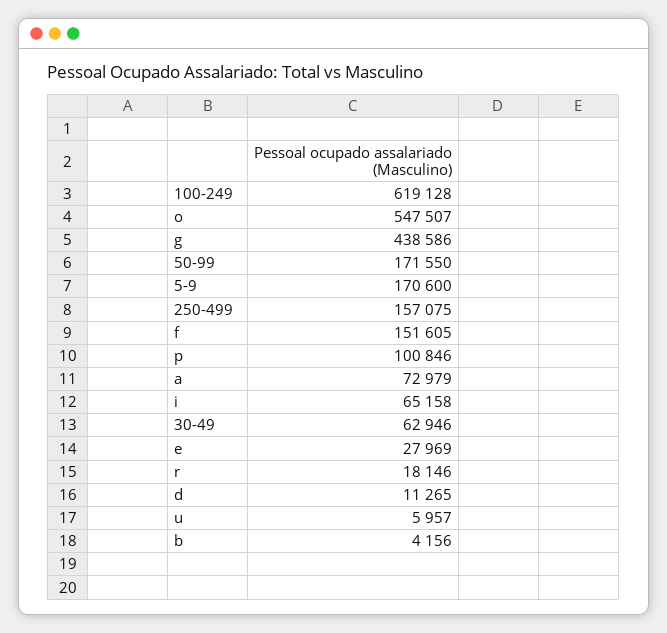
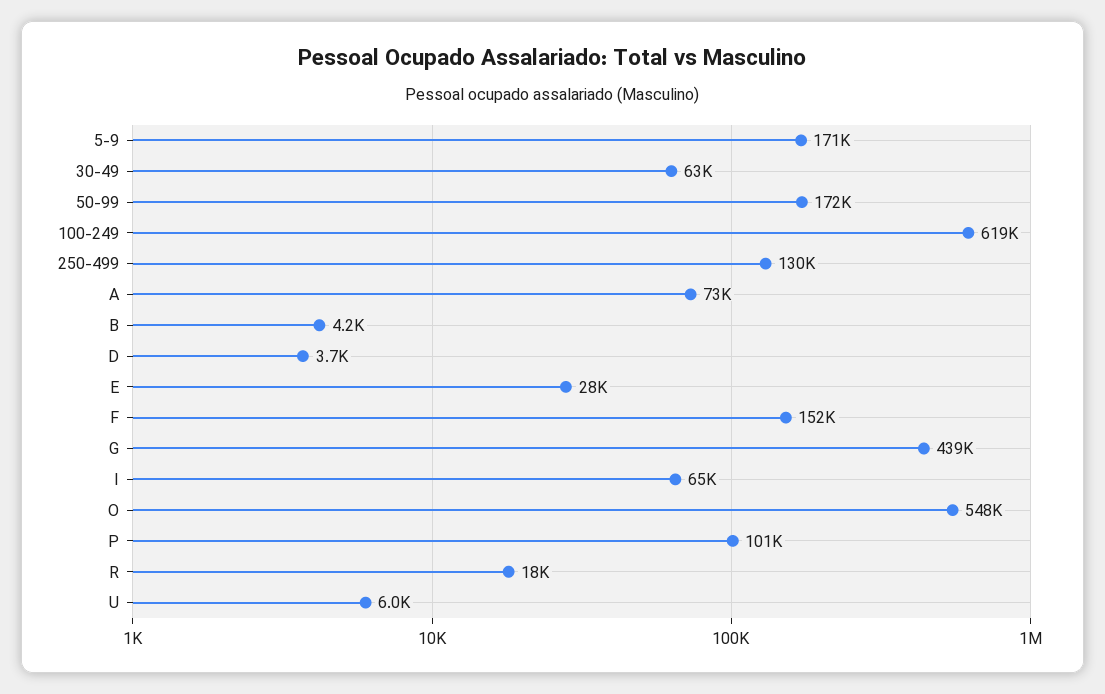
250-499: 157075 -> 130000
d: 11265 -> 3700

